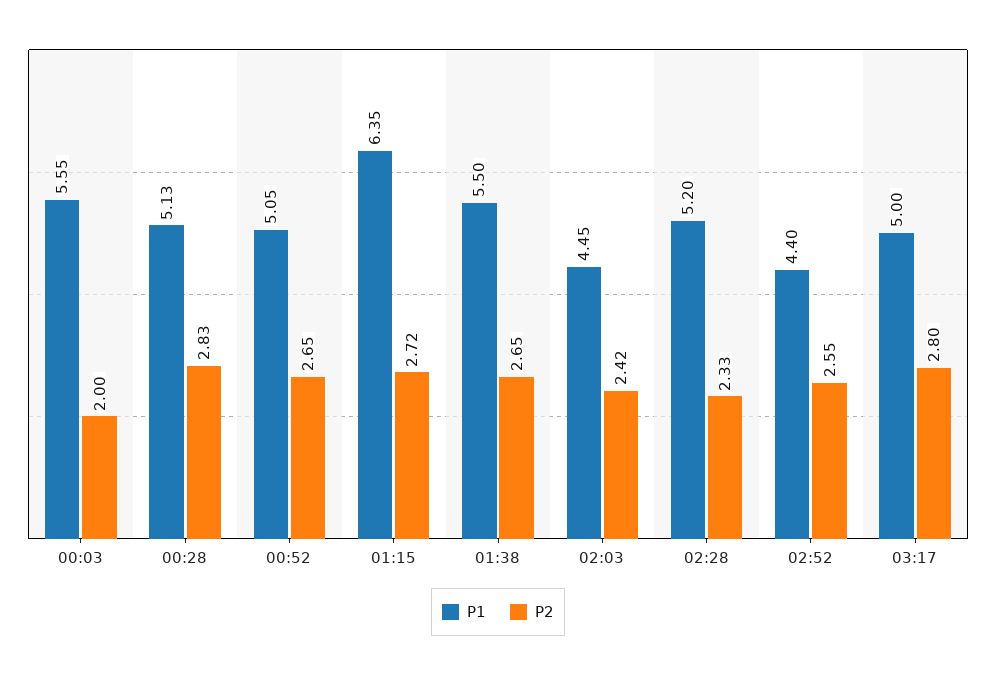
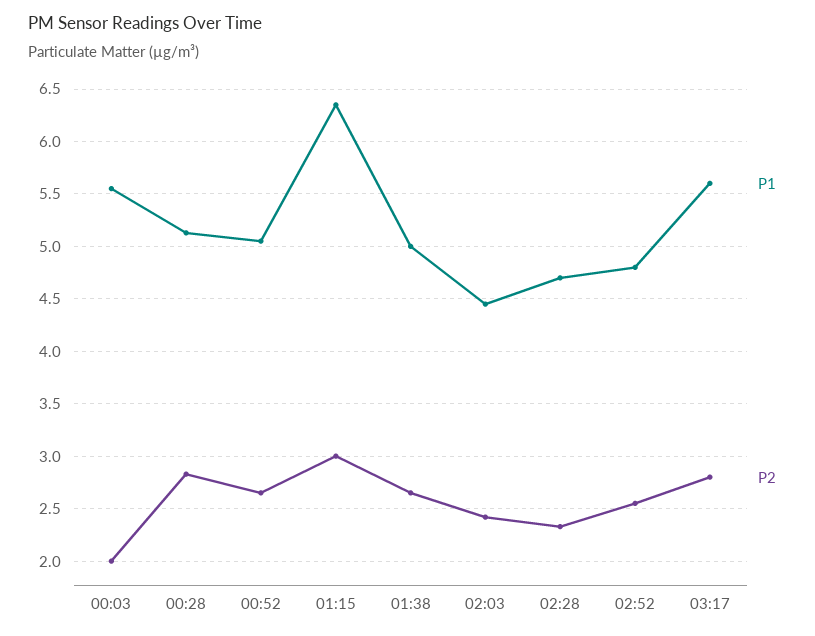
P2, 01:15: 2.72 -> 3
P1, 01:38: 5.5 -> 5
P1, 02:28: 5.2 -> 4.7
P1, 02:52: 4.4 -> 4.8
P1, 03:17: 5 -> 5.6

